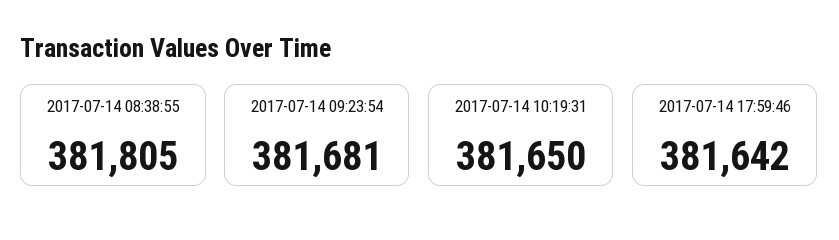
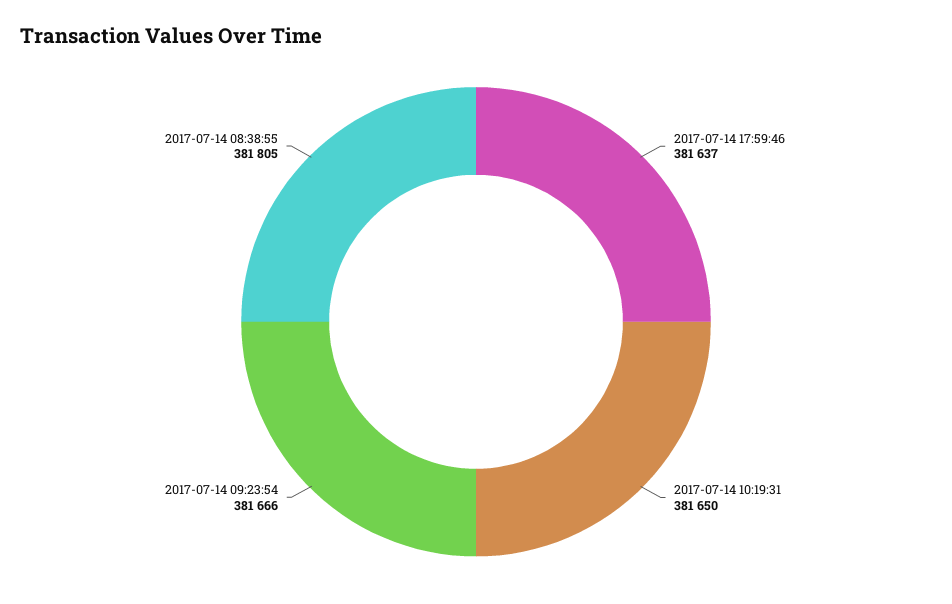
2017-07-14 09:23:54: 381681 -> 381666
2017-07-14 17:59:46: 381642 -> 381637

